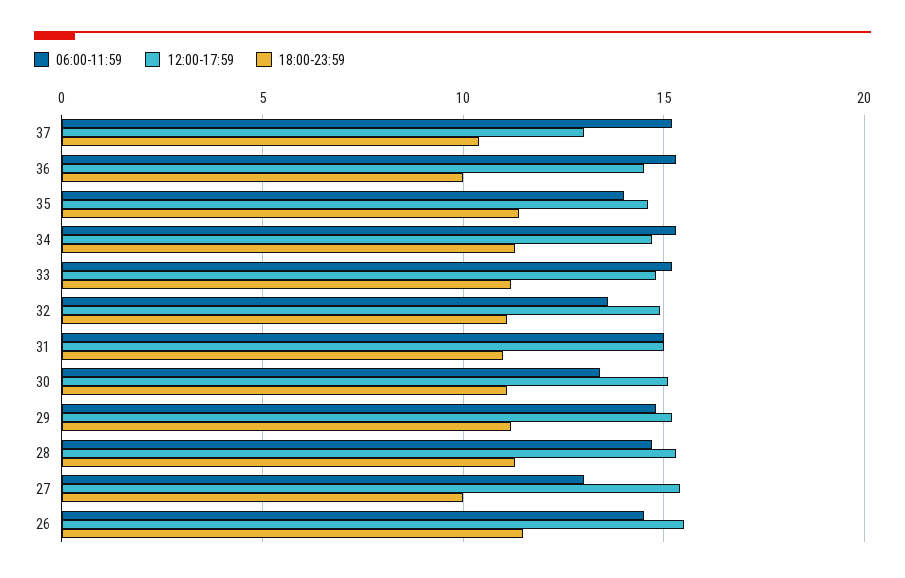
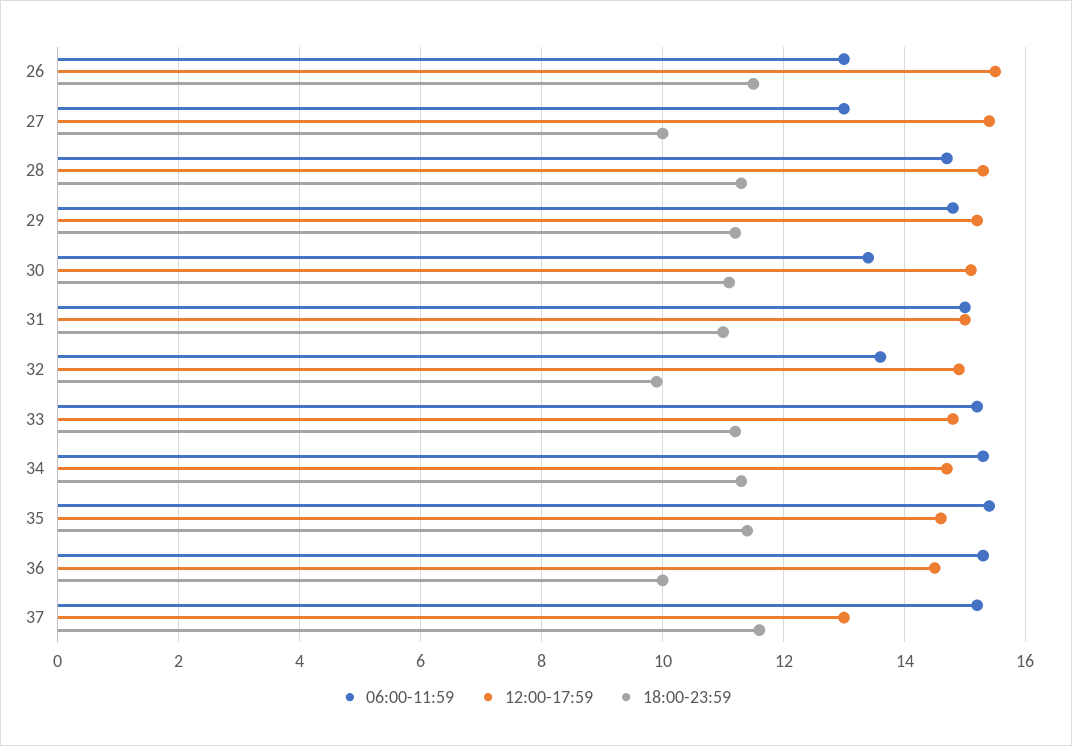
18:00-23:59, 37: 10.5 -> 11.5
06:00-11:59, 35: 14 -> 15.5
18:00-23:59, 32: 11 -> 10
06:00-11:59, 26: 14.5 -> 13

